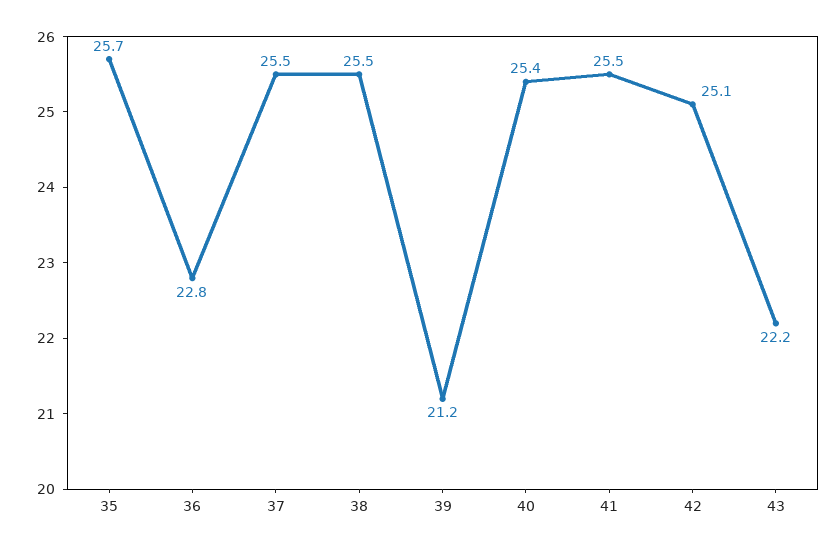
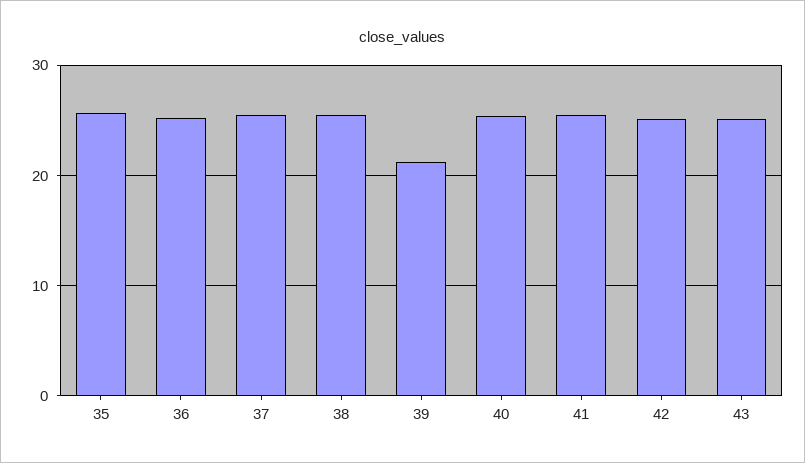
36: 22.8 -> 25
43: 22.2 -> 25

